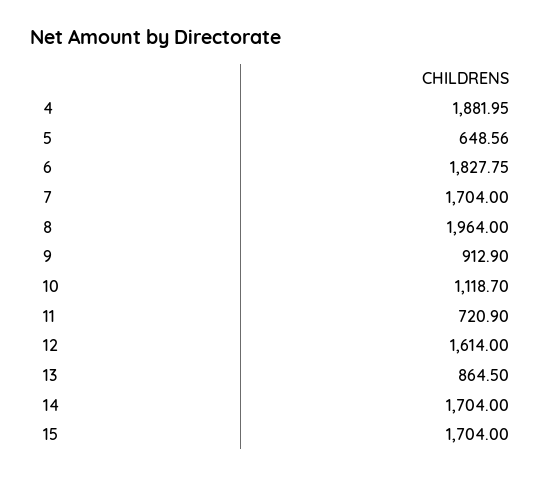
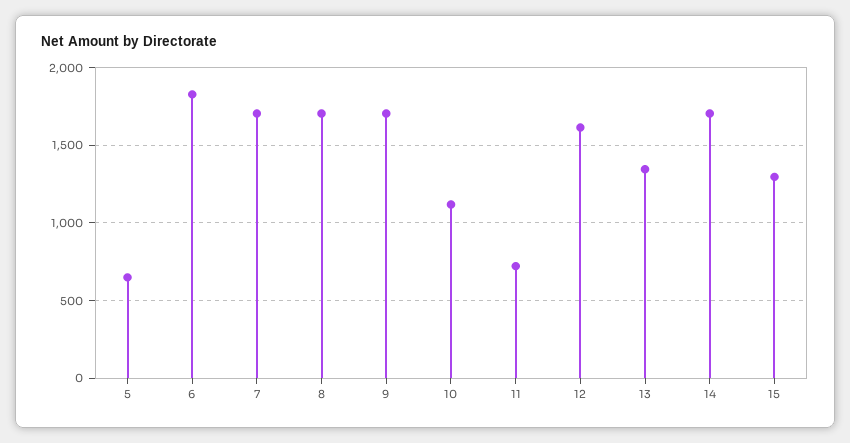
4: 1881.95 -> none
8: 1964 -> 1700
9: 912.9 -> 1700
13: 864.5 -> 1350
15: 1704 -> 1300

